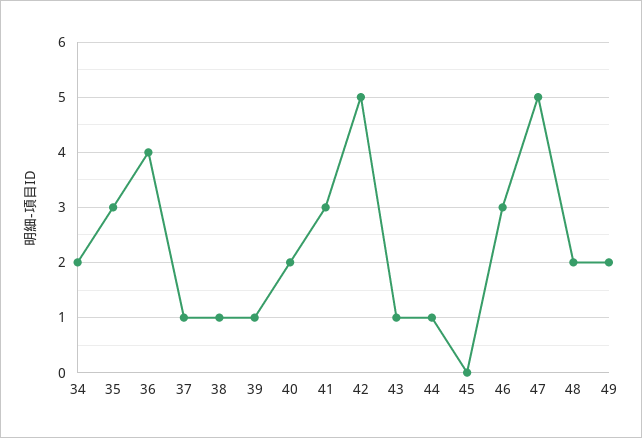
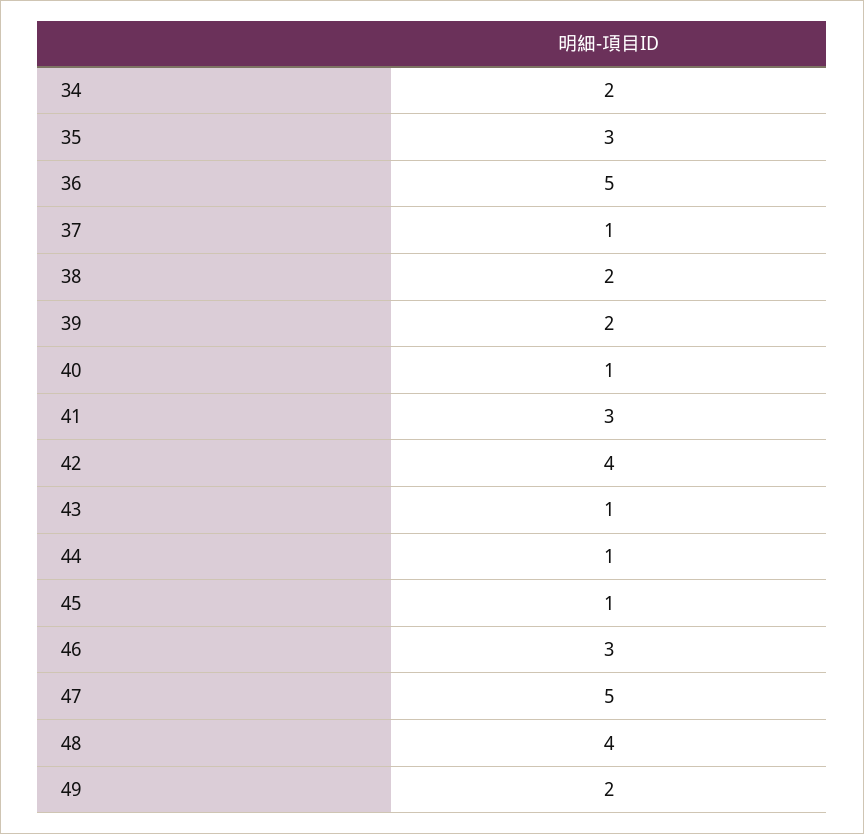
36: 4 -> 5
38: 1 -> 2
39: 1 -> 2
40: 2 -> 1
42: 5 -> 4
45: 0 -> 1
48: 2 -> 4

